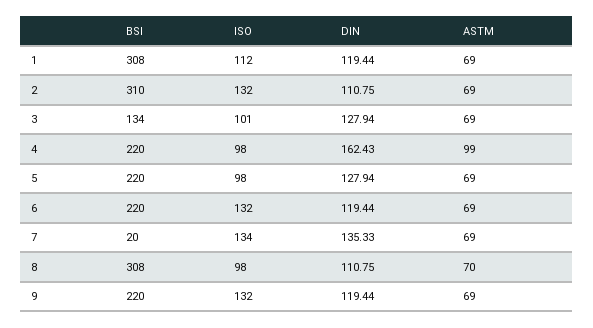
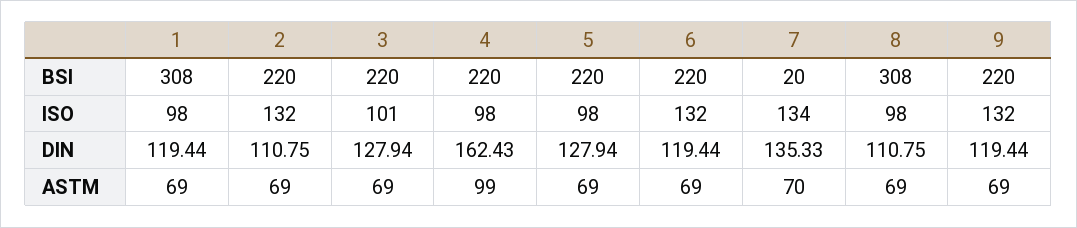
ISO, 1: 112 -> 98
BSI, 2: 310 -> 220
BSI, 3: 134 -> 220
ASTM, 7: 69 -> 70
ASTM, 8: 70 -> 69

